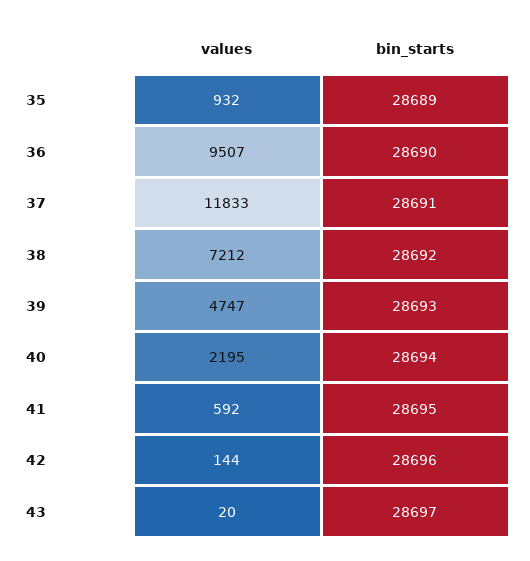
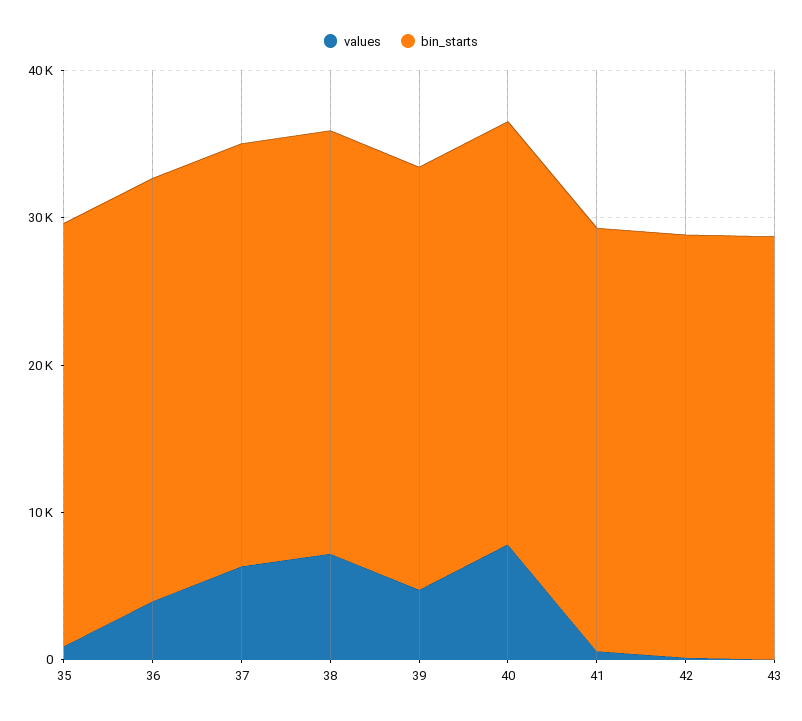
values, 36: 9507 -> 4000
values, 37: 11833 -> 6000
values, 40: 2195 -> 8000

